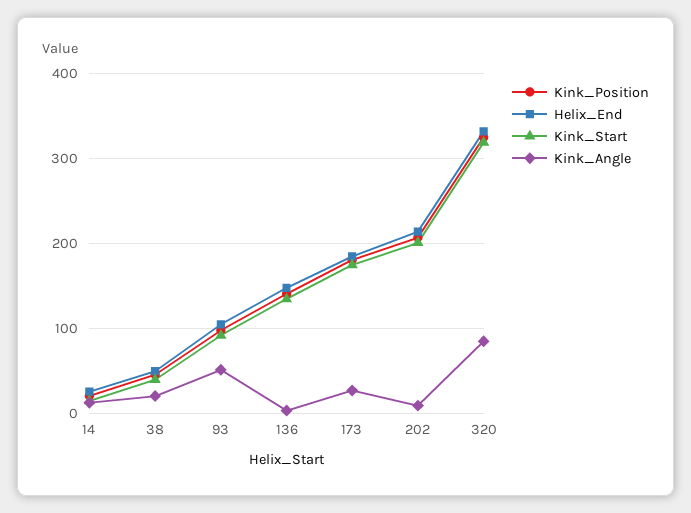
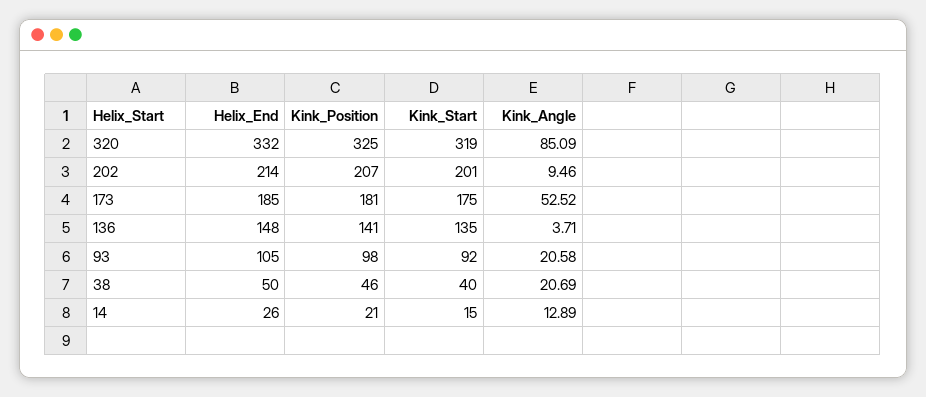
Kink_Angle, 93: 50 -> 20.58
Kink_Angle, 173: 30 -> 52.52

